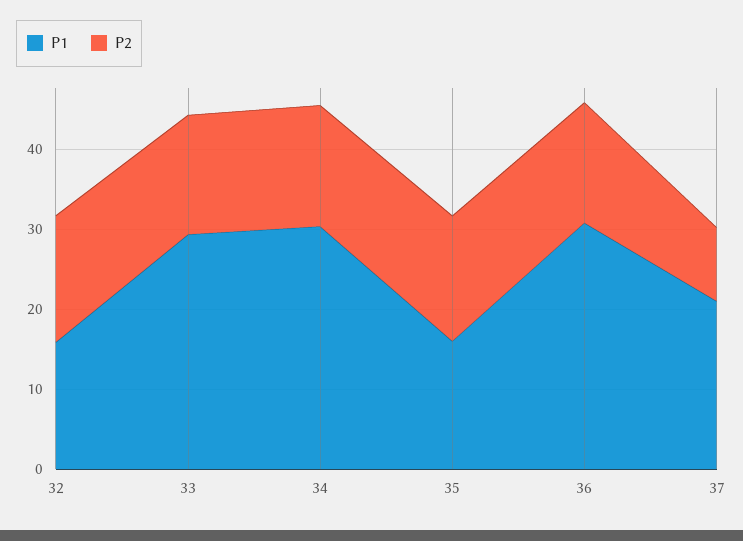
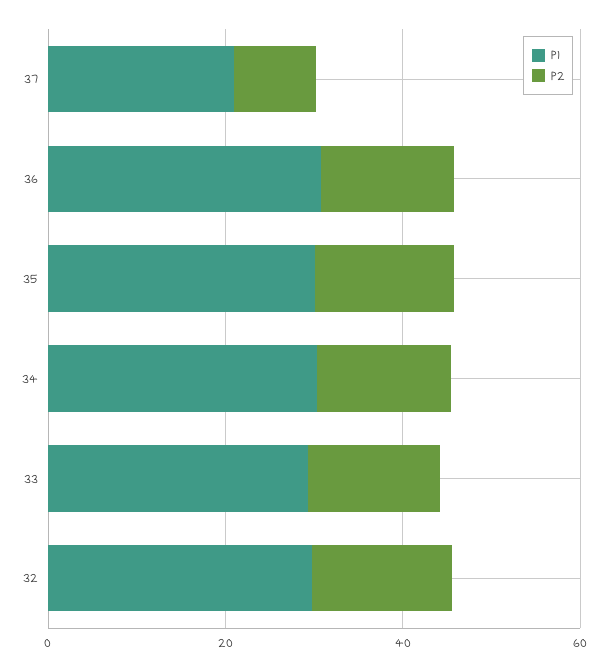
P1, 32: 16 -> 30
P1, 35: 16 -> 30

